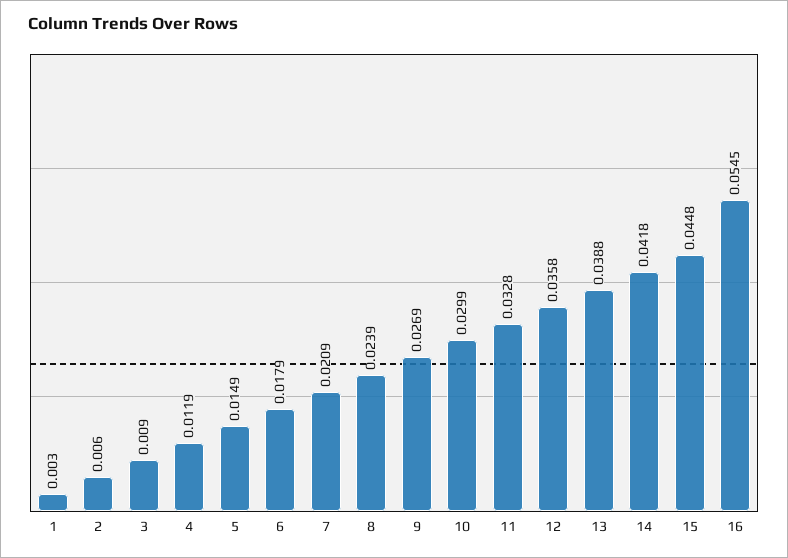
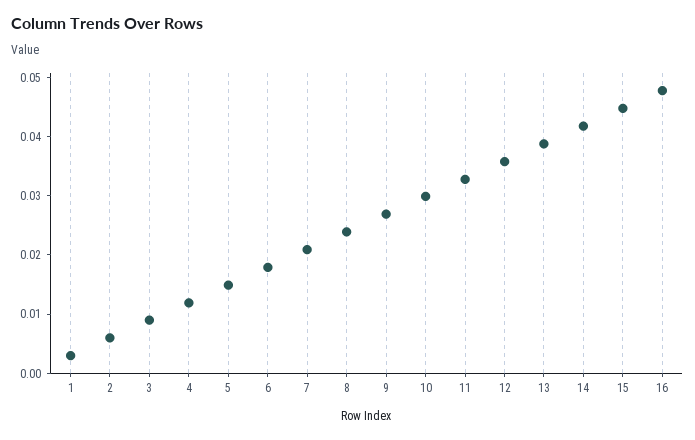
16: 0.0545 -> 0.048

